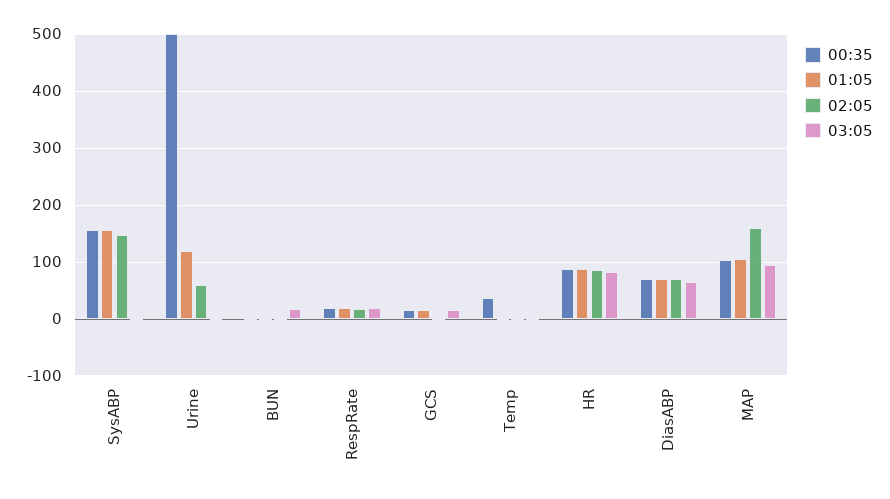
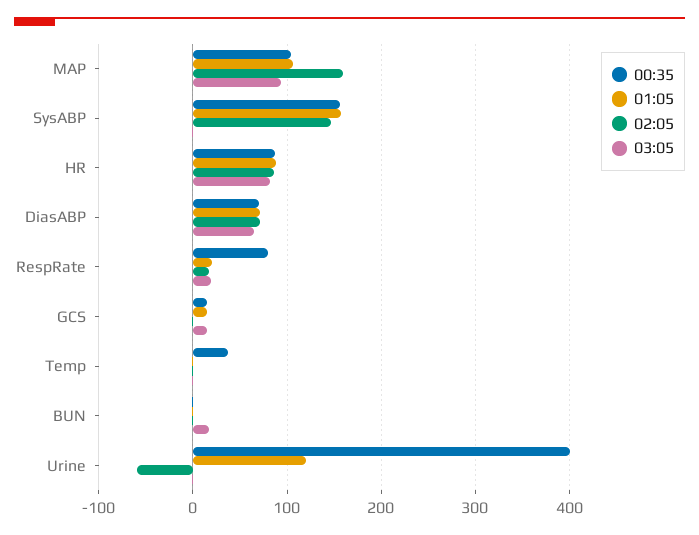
00:35, Urine: 500 -> 400
02:05, Urine: 60 -> -60
00:35, RespRate: 20 -> 80

